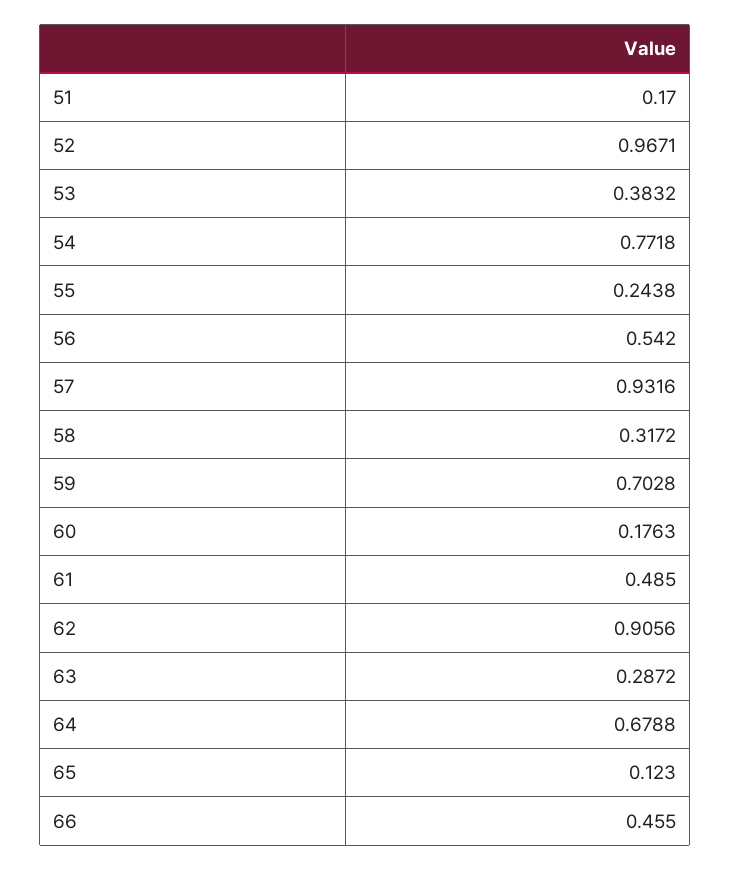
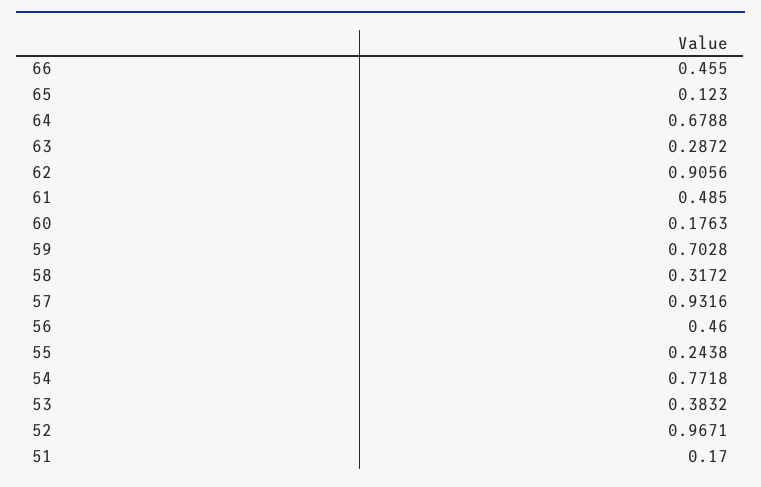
56: 0.542 -> 0.46

